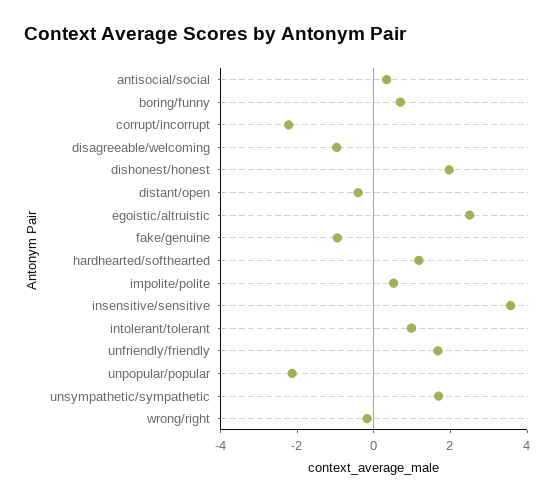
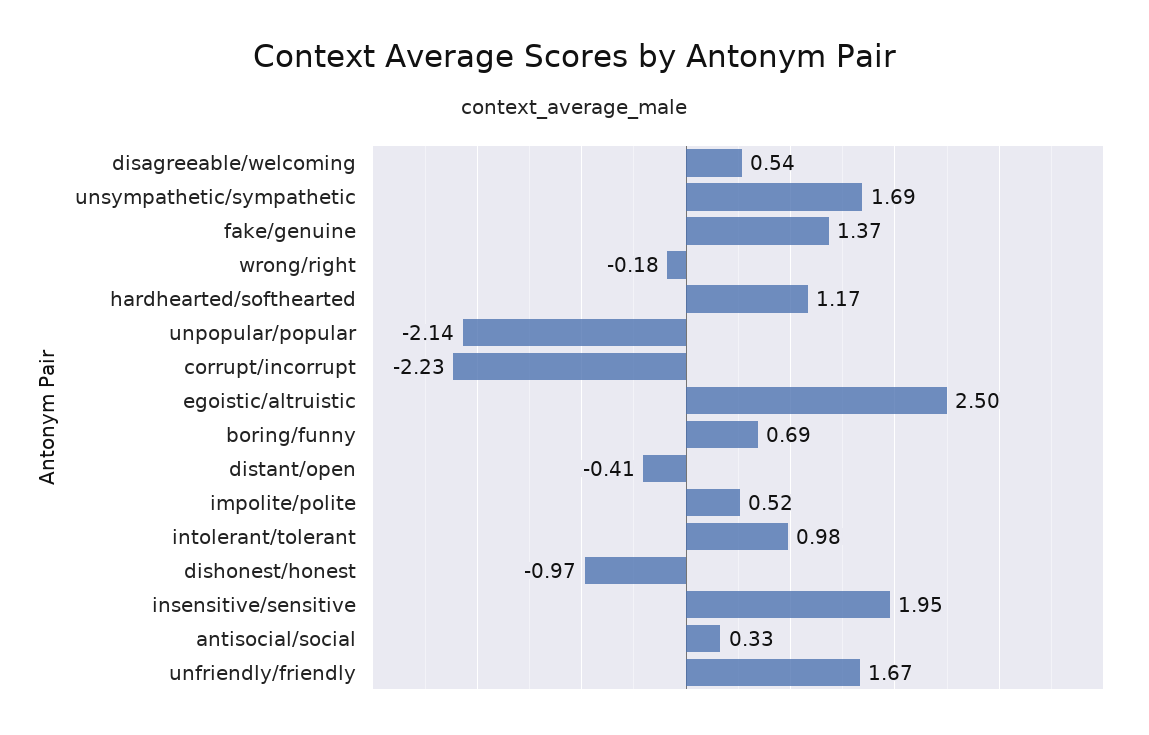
disagreeable/welcoming: -1 -> 0.54
dishonest/honest: 2 -> -0.97
fake/genuine: -1 -> 1.37
insensitive/sensitive: 3.5 -> 1.95

